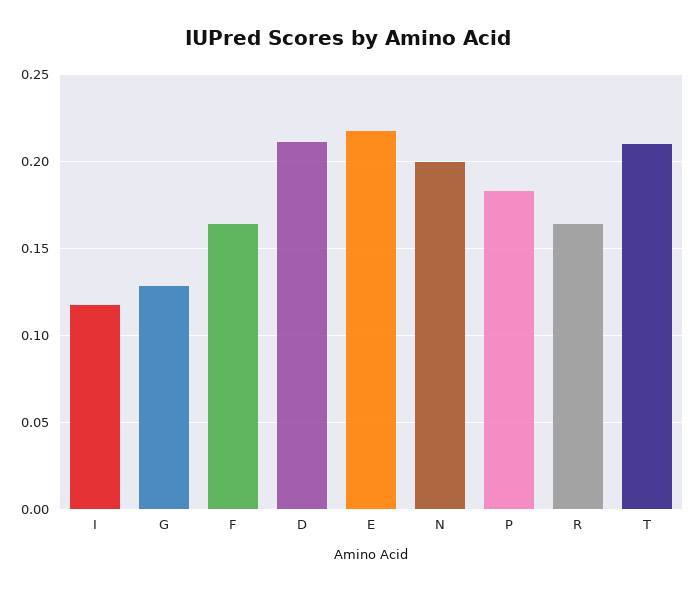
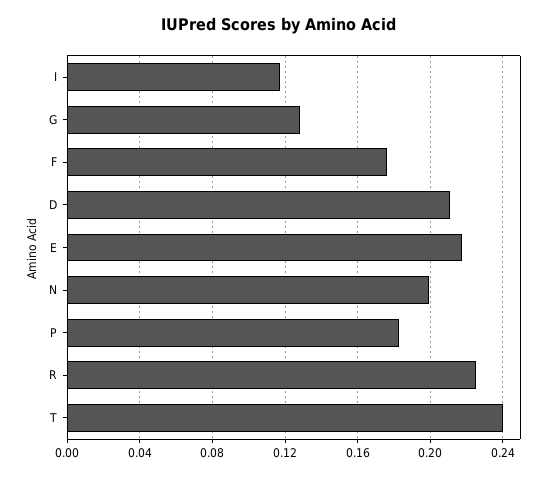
F: 0.165 -> 0.175
R: 0.165 -> 0.225
T: 0.21 -> 0.24

